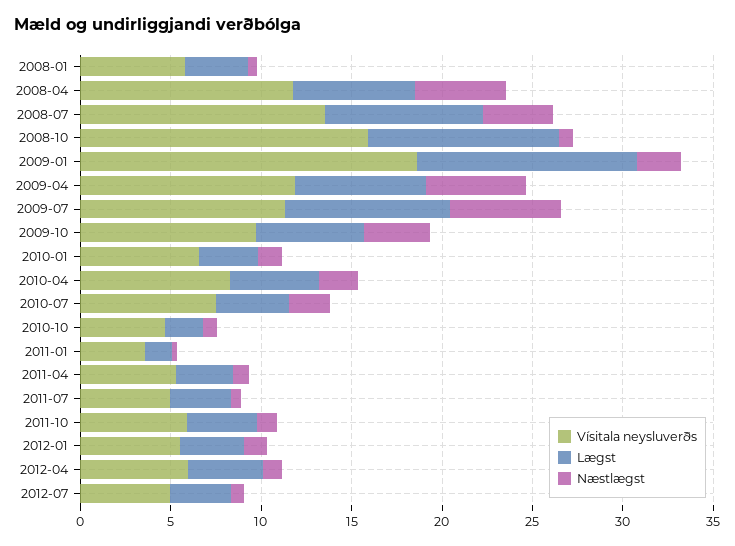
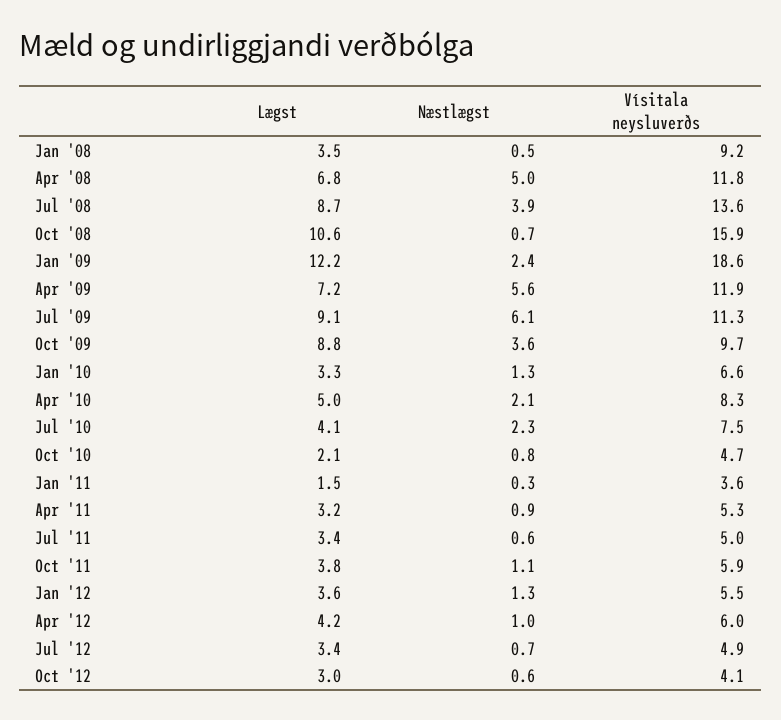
Vísitala neysluverðs, 2008-01: 6 -> 9.2
Lægst, 2009-10: 6 -> 8.8
Lægst, Oct '12: none -> 3
Næstlægst, Oct '12: none -> 0.6
Vísitala neysluverðs, Oct '12: none -> 4.1

